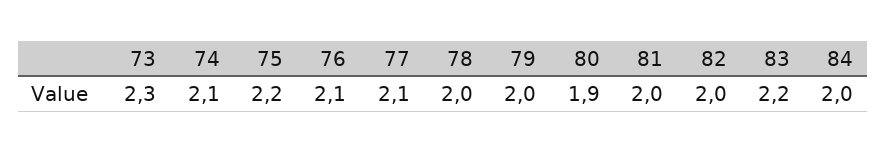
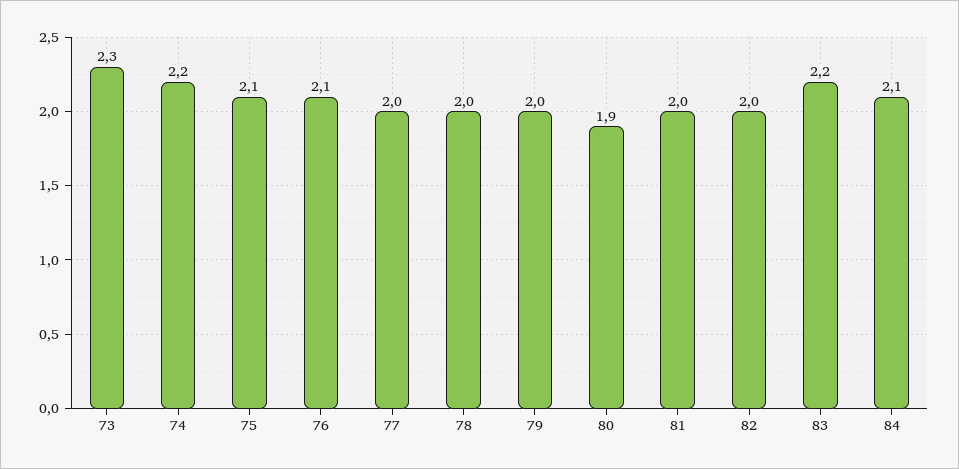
74: 2.1 -> 2.2
75: 2.2 -> 2.1
77: 2.1 -> 2
84: 2 -> 2.1

